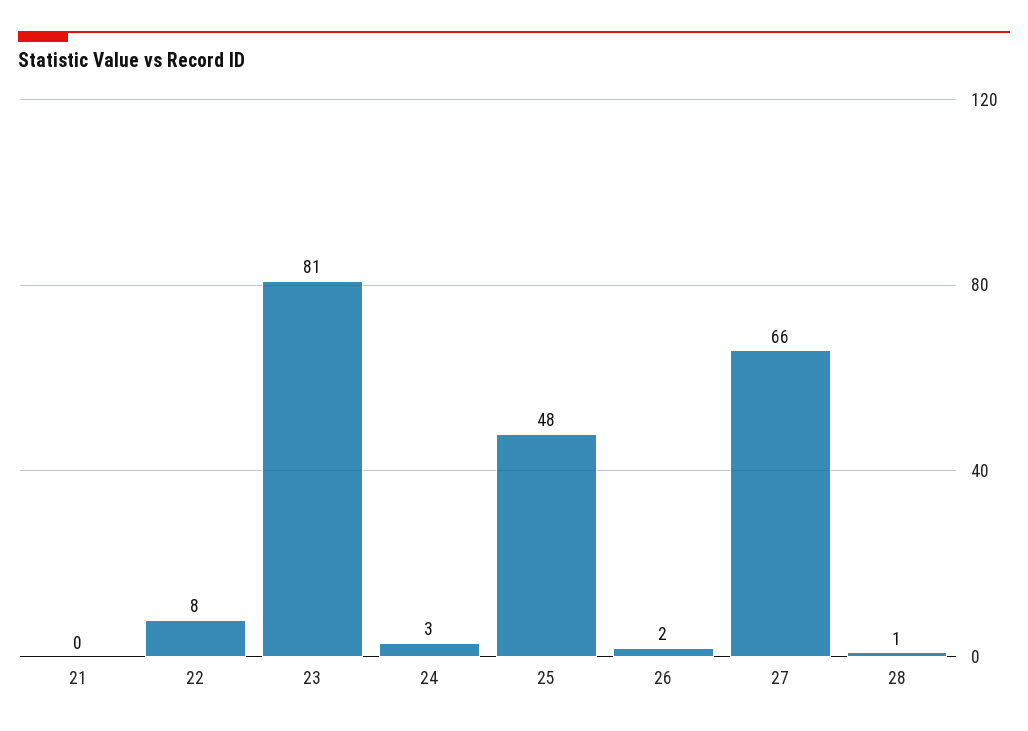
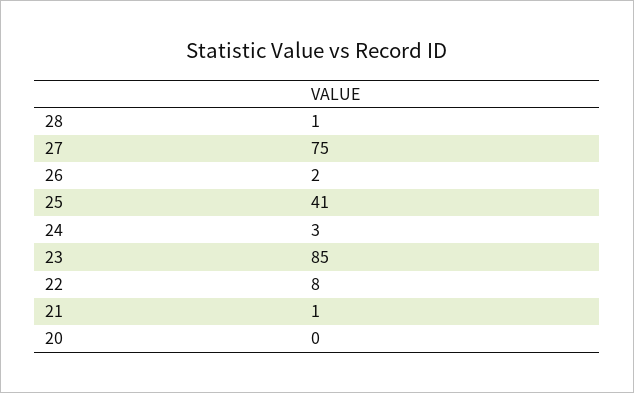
21: 0 -> 1
23: 81 -> 85
25: 48 -> 41
27: 66 -> 75
20: none -> 0

